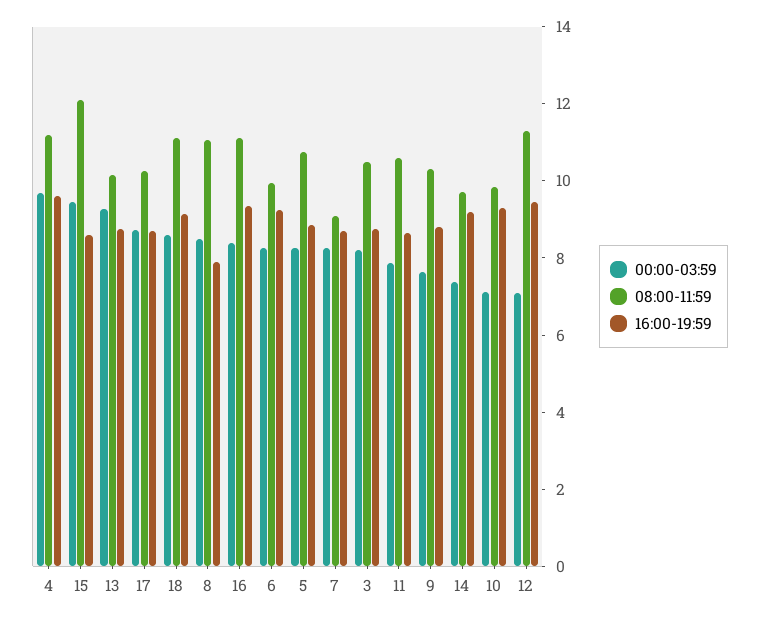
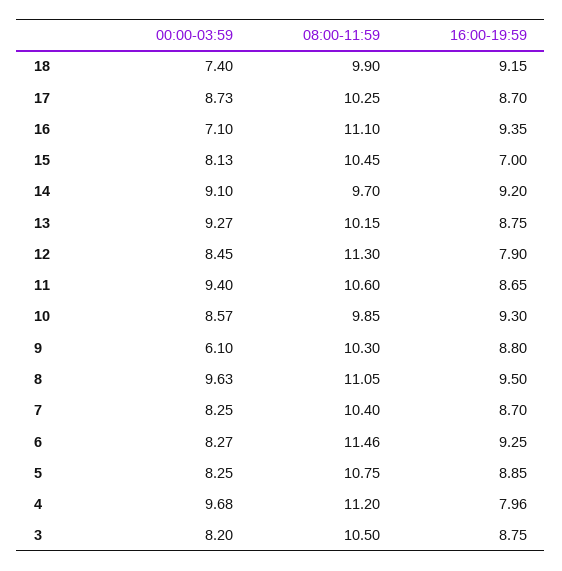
16:00-19:59, 4: 9.5 -> 7.96
00:00-03:59, 15: 9.5 -> 8.13
08:00-11:59, 15: 12 -> 10.45
16:00-19:59, 15: 8.5 -> 7
00:00-03:59, 18: 8.5 -> 7.4
08:00-11:59, 18: 11 -> 9.9
00:00-03:59, 8: 8.5 -> 9.63
16:00-19:59, 8: 8 -> 9.5
00:00-03:59, 16: 8.5 -> 7.1
08:00-11:59, 6: 10 -> 11.46
08:00-11:59, 7: 9 -> 10.4
00:00-03:59, 11: 8 -> 9.4
00:00-03:59, 9: 7.5 -> 6.1
00:00-03:59, 14: 7.5 -> 9.1
00:00-03:59, 10: 7 -> 8.57
00:00-03:59, 12: 7 -> 8.45
16:00-19:59, 12: 9.5 -> 7.9

